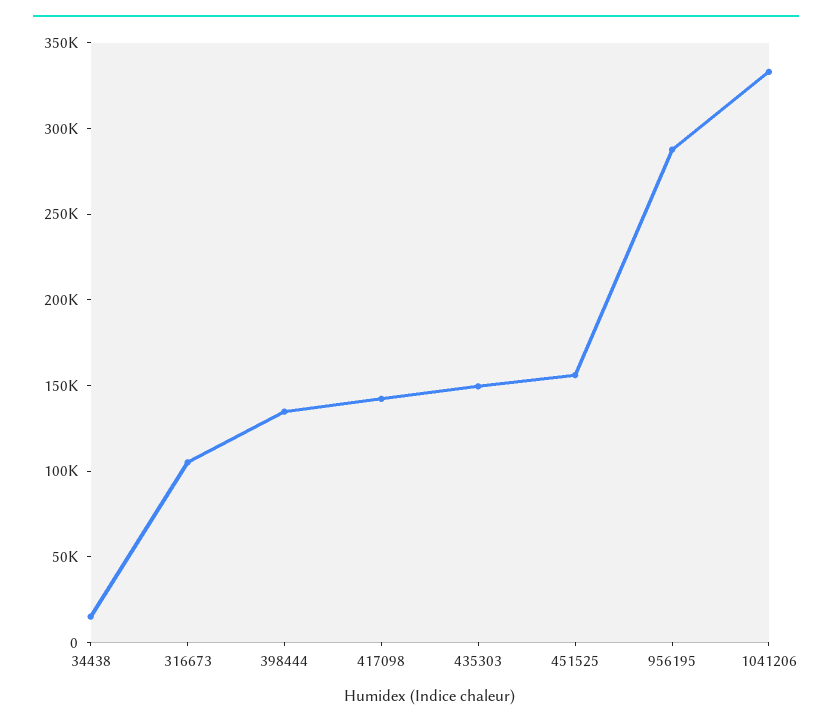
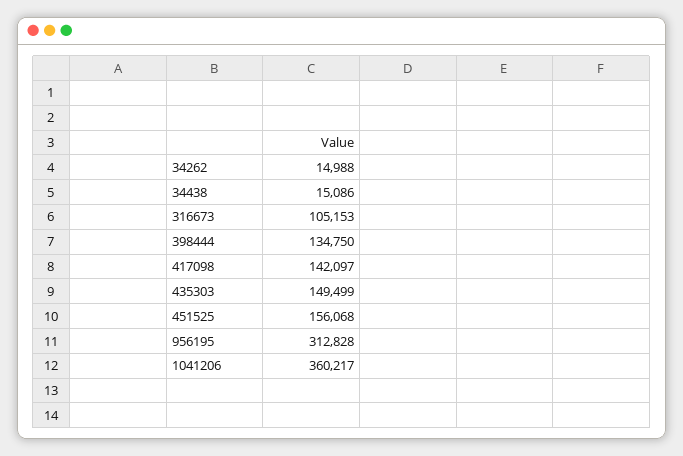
956195: 290000 -> 312828
1041206: 330000 -> 360217
34262: none -> 14988

